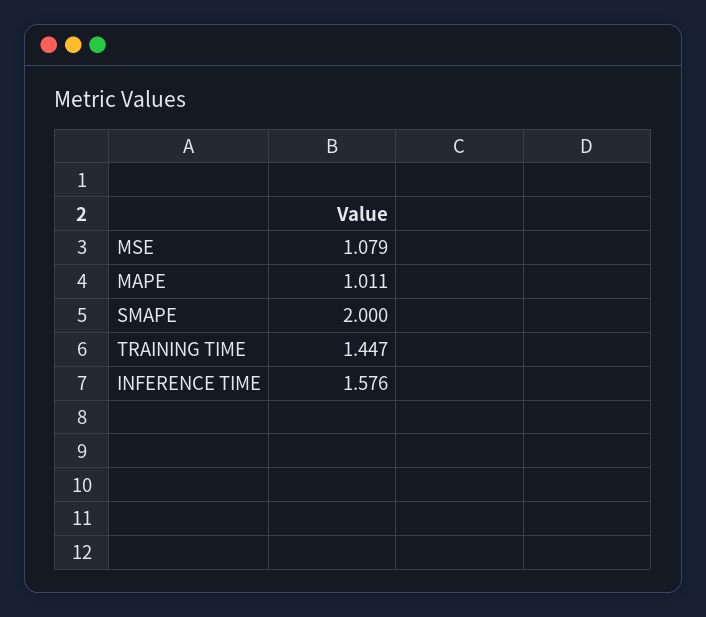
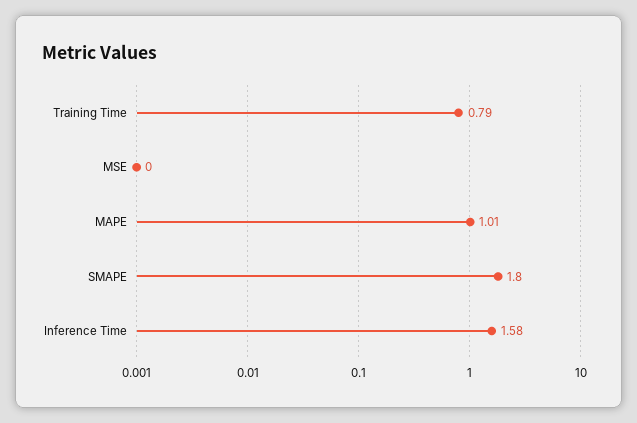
MSE: 1.079 -> 0
SMAPE: 2 -> 1.8
TRAINING TIME: 1.447 -> 0.79

